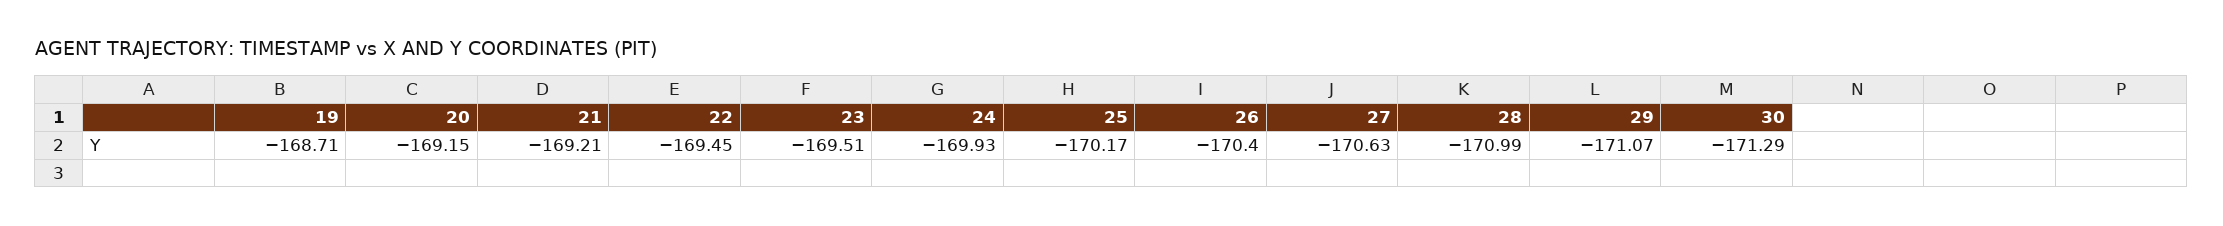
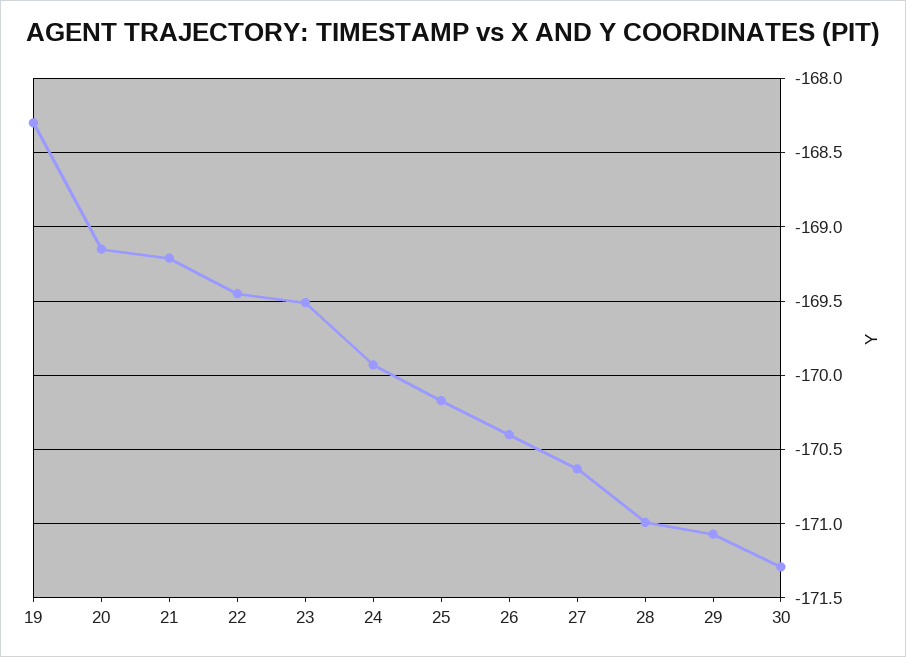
19: -168.71 -> -168.3

